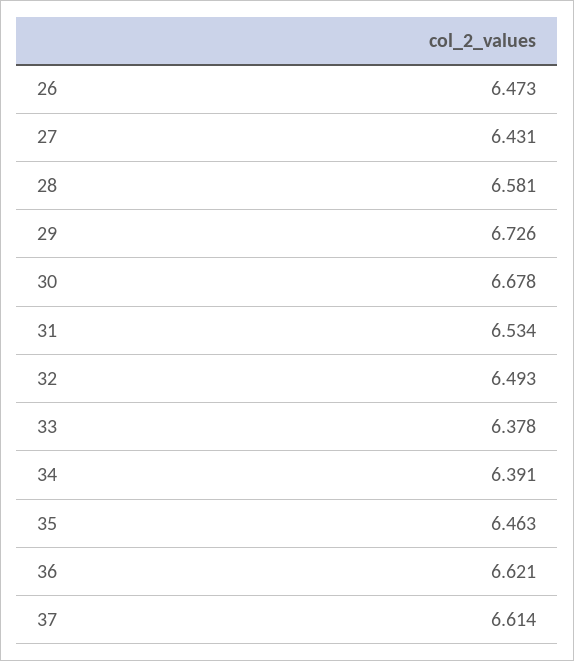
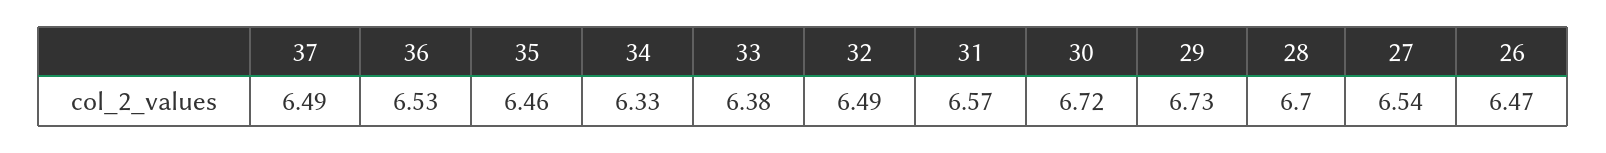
27: 6.431 -> 6.54
28: 6.581 -> 6.7
30: 6.678 -> 6.72
31: 6.534 -> 6.57
34: 6.391 -> 6.33
36: 6.621 -> 6.53
37: 6.614 -> 6.49

